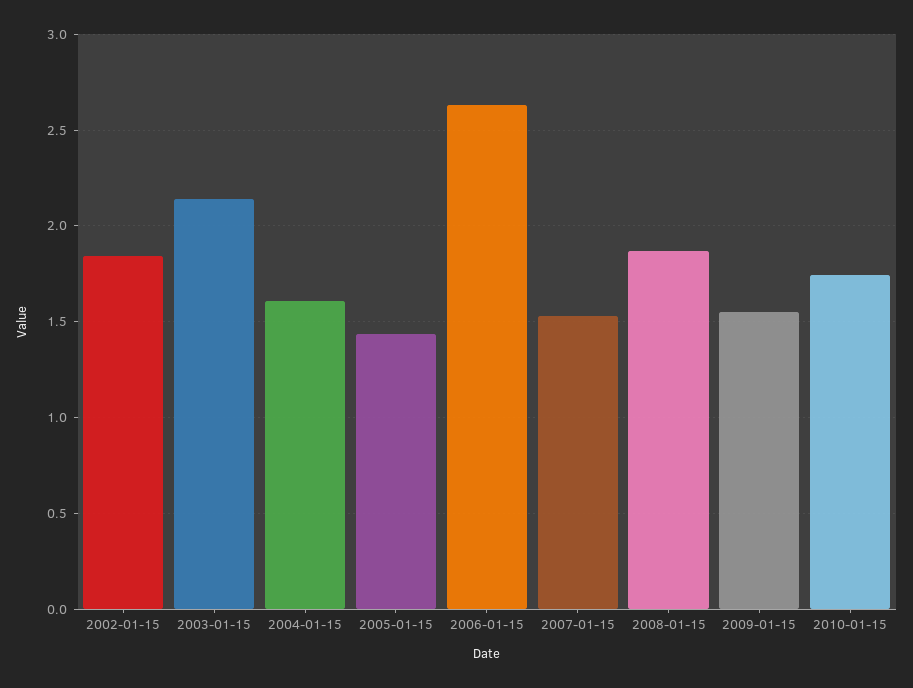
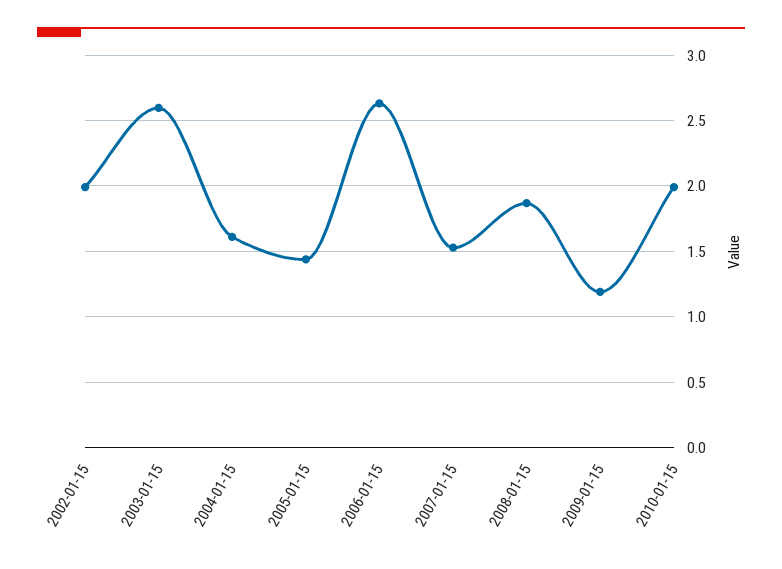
2002-01-15: 1.85 -> 2
2003-01-15: 2.15 -> 2.6
2009-01-15: 1.55 -> 1.2
2010-01-15: 1.75 -> 2

